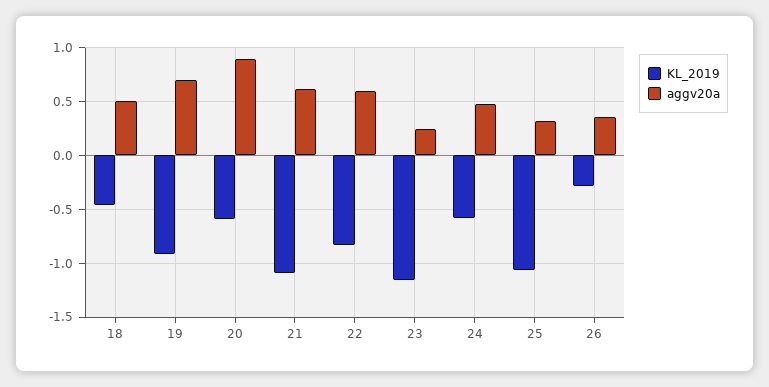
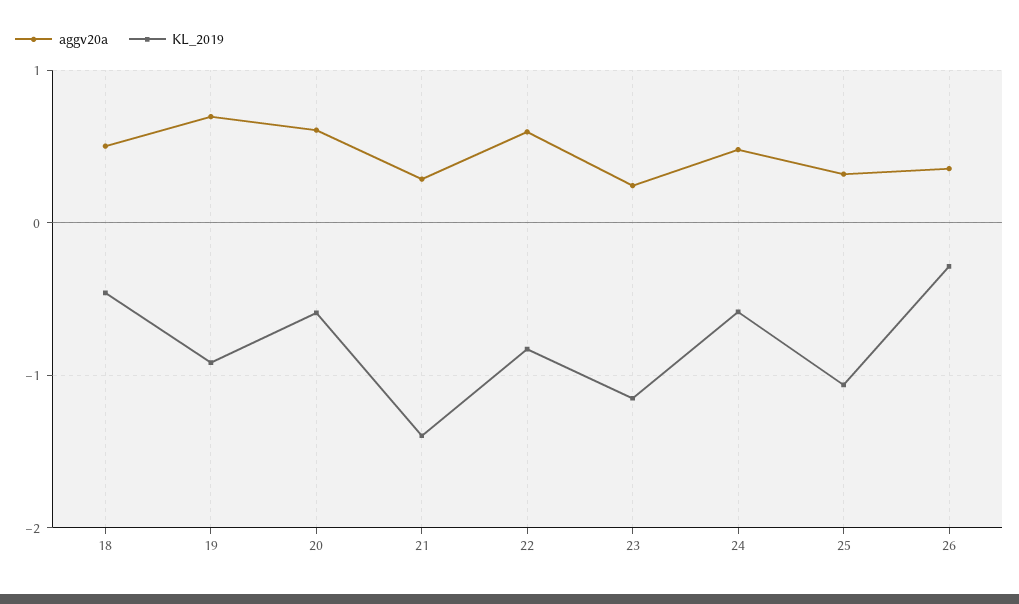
aggv20a, 20: 0.9 -> 0.6
KL_2019, 21: -1.1 -> -1.4
aggv20a, 21: 0.6 -> 0.3

